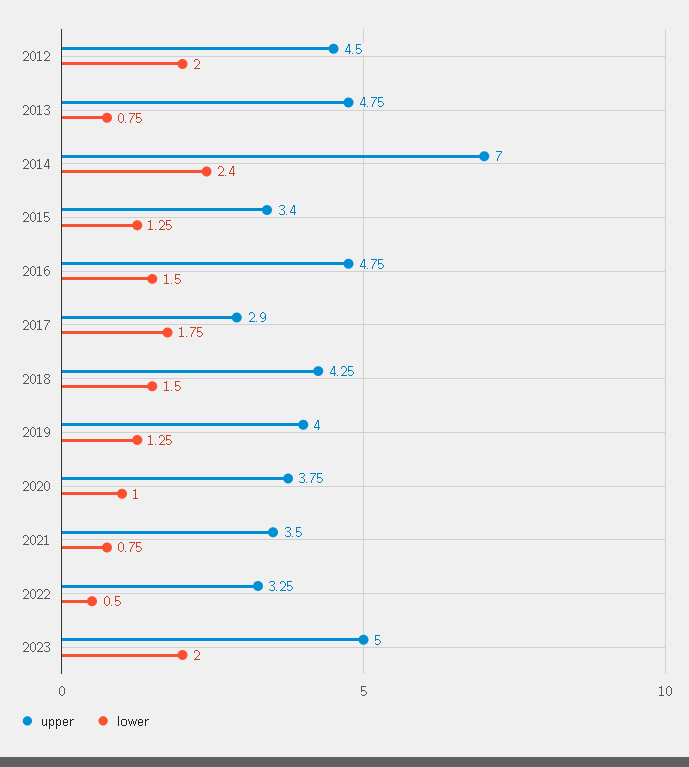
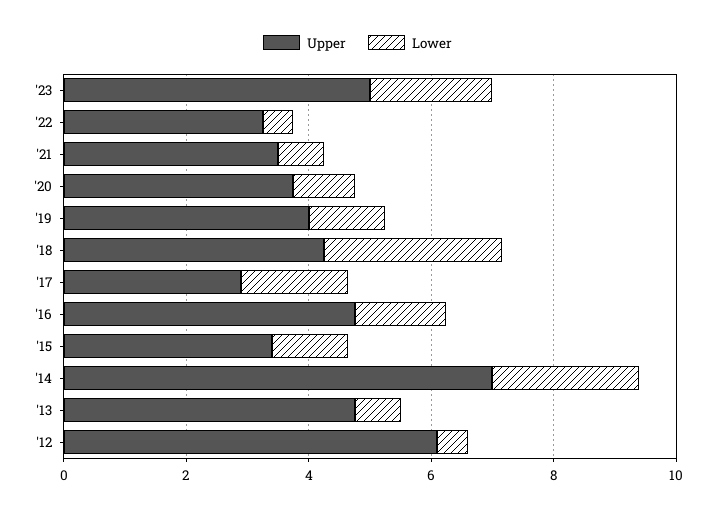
upper, 2012: 4.5 -> 6
lower, 2012: 2 -> 0.5
lower, 2018: 1.5 -> 3

